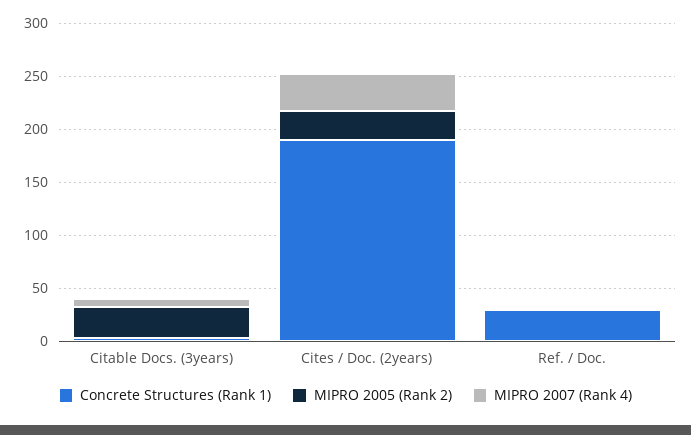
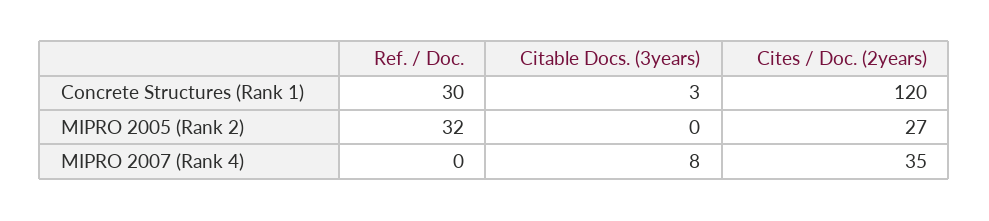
MIPRO 2005 (Rank 2), Citable Docs. (3years): 30 -> 0
Concrete Structures (Rank 1), Cites / Doc. (2years): 190 -> 120
MIPRO 2005 (Rank 2), Ref. / Doc.: 0 -> 32

